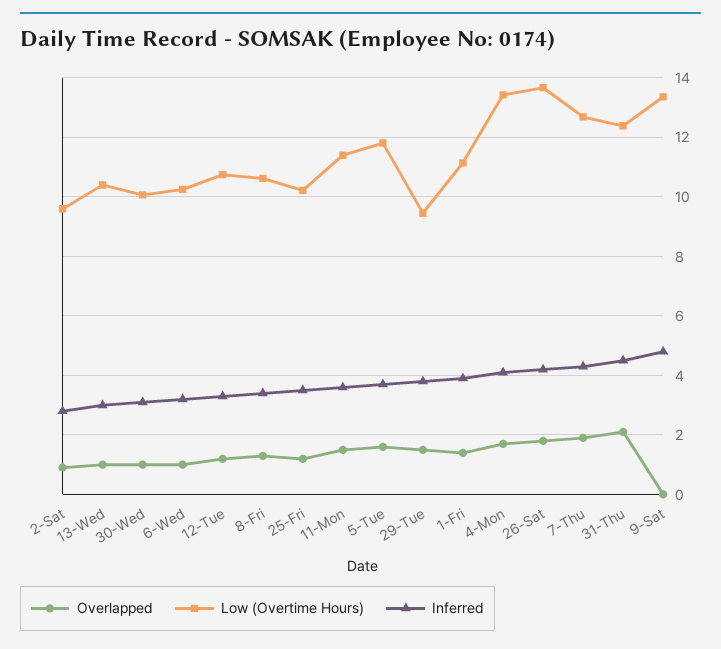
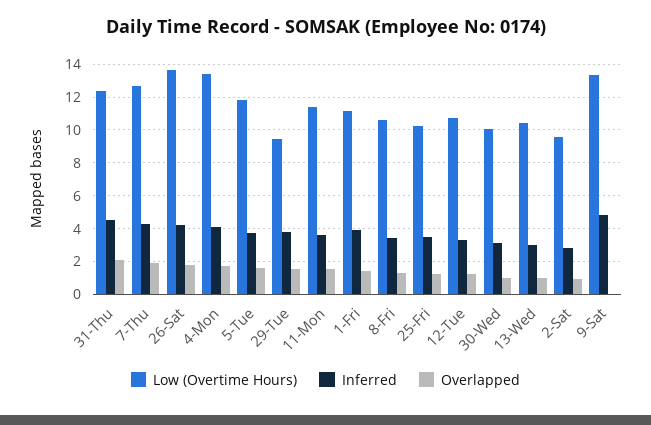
Overlapped, 6-Wed: 1 -> none
Low (Overtime Hours), 6-Wed: 10.25 -> none
Inferred, 6-Wed: 3.25 -> none

